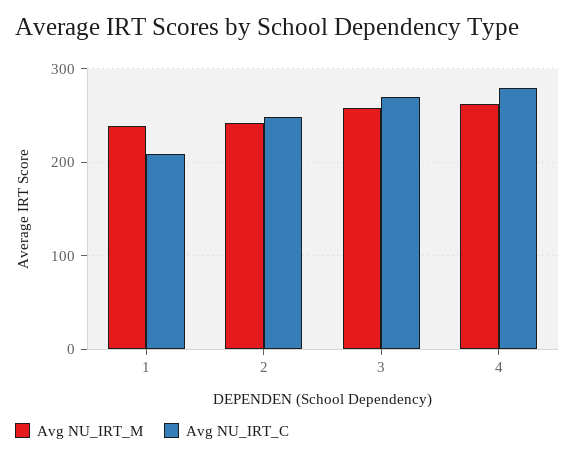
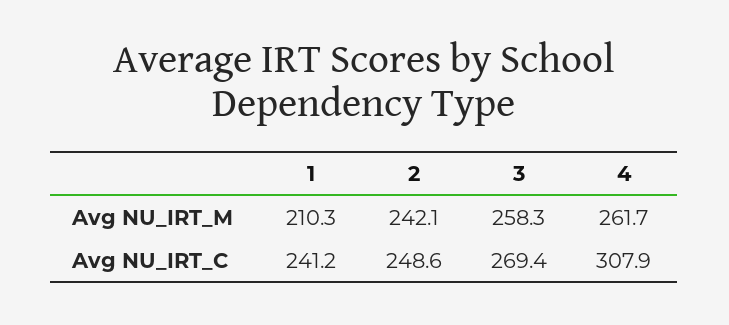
Avg NU_IRT_M, 1: 240 -> 210.3
Avg NU_IRT_C, 1: 210 -> 241.2
Avg NU_IRT_C, 4: 280 -> 307.9

